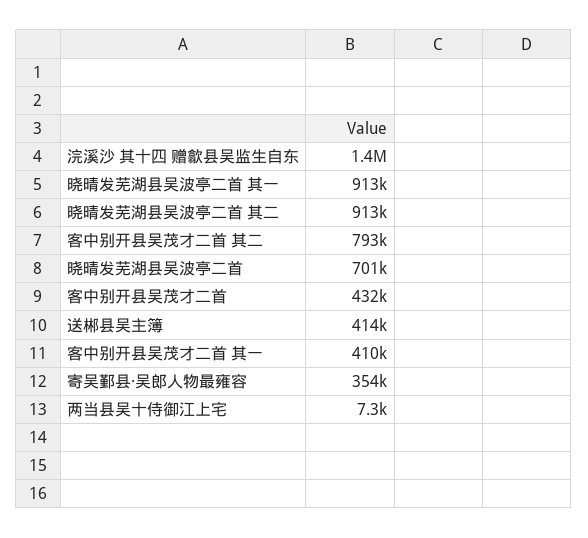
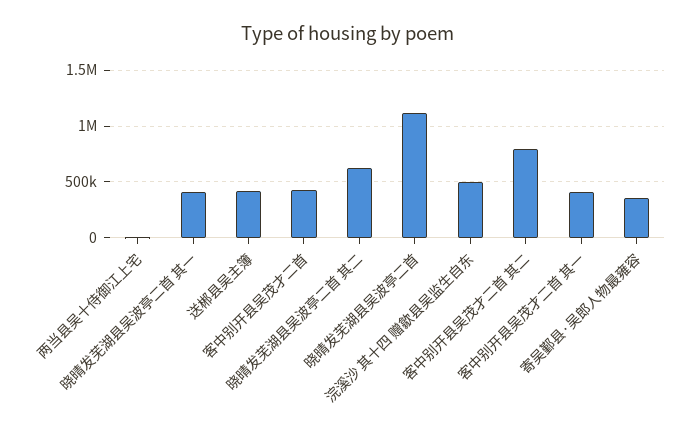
浣溪沙 其十四 赠歙县吴监生自东: 1400000 -> 500000
晓晴发芜湖县吴波亭二首 其一: 913000 -> 400000
晓晴发芜湖县吴波亭二首 其二: 913000 -> 600000
晓晴发芜湖县吴波亭二首: 701000 -> 1100000

